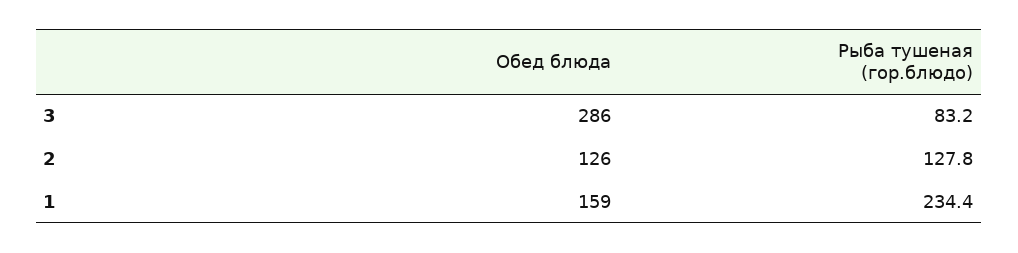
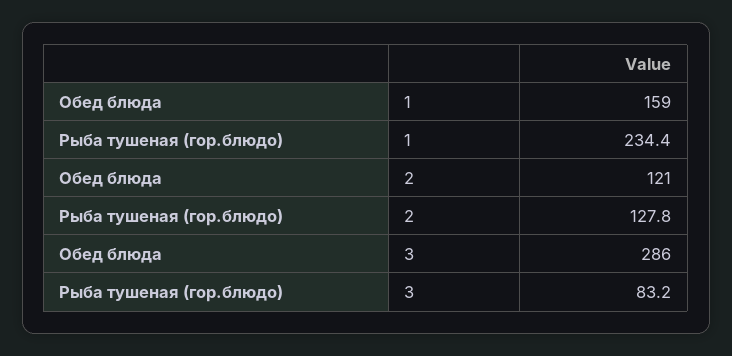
Обед блюда, 2: 126 -> 121

